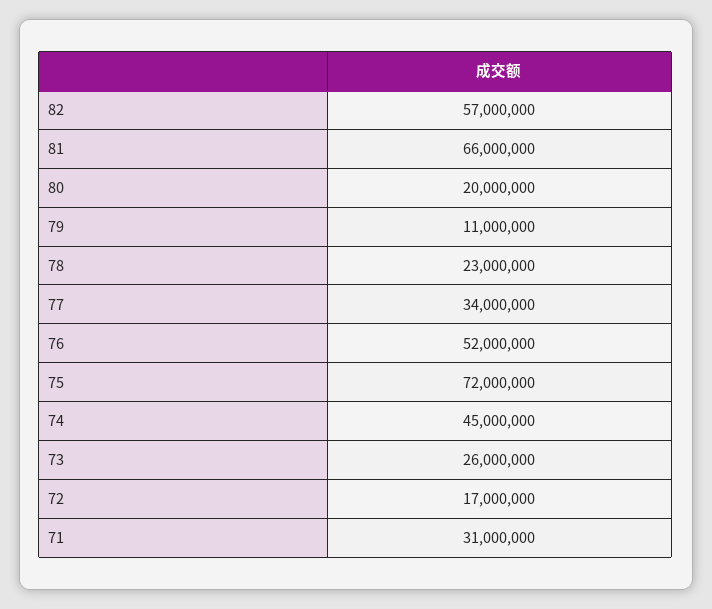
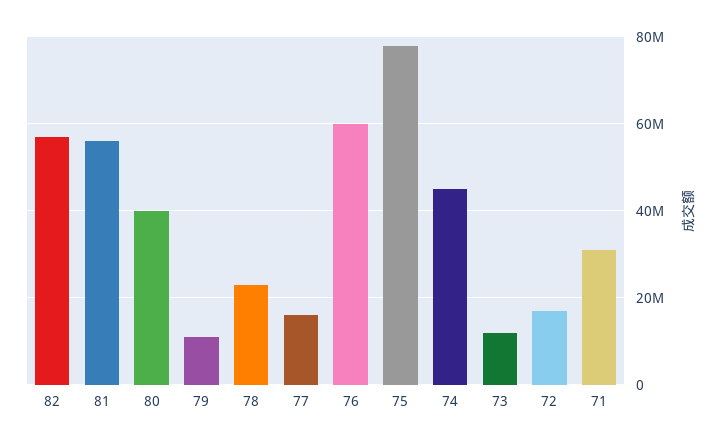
81: 66000000 -> 56000000
80: 20000000 -> 40000000
77: 34000000 -> 16000000
76: 52000000 -> 60000000
75: 72000000 -> 78000000
73: 26000000 -> 12000000

